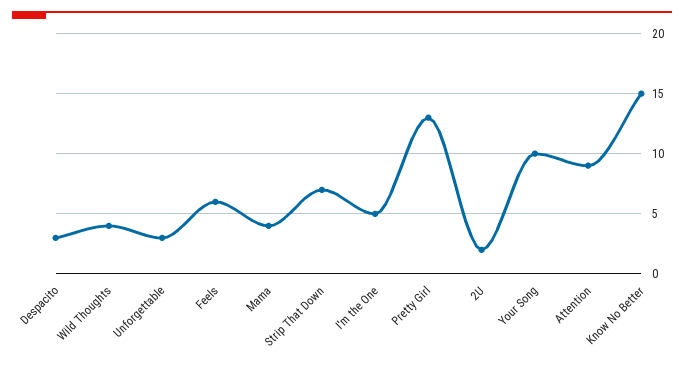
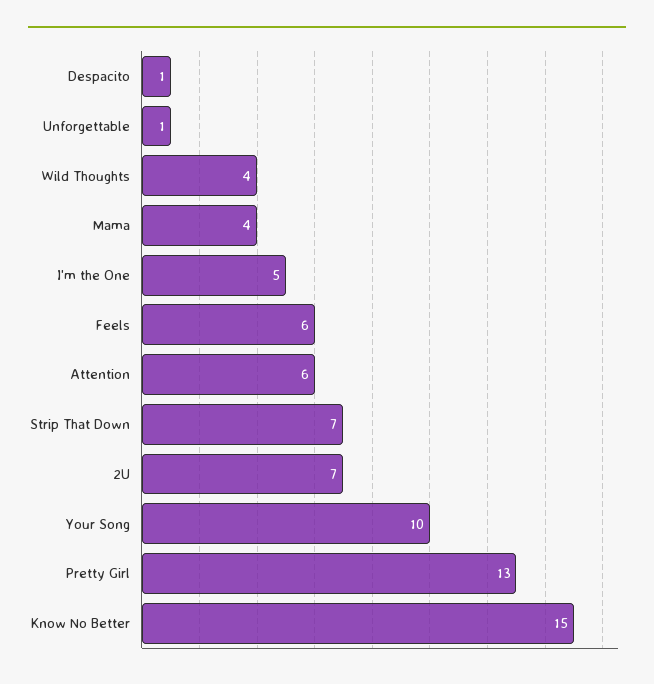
Despacito: 3 -> 1
Unforgettable: 3 -> 1
2U: 2 -> 7
Attention: 9 -> 6

